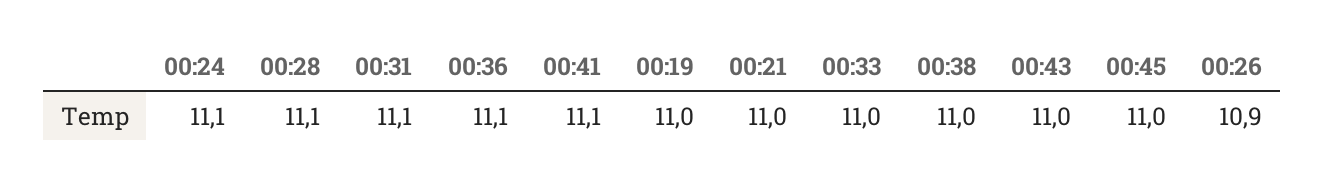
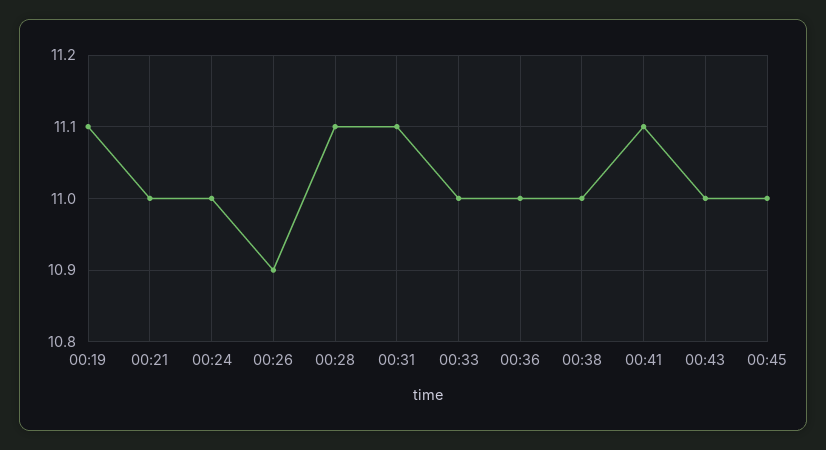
00:24: 11.1 -> 11
00:36: 11.1 -> 11
00:19: 11 -> 11.1

